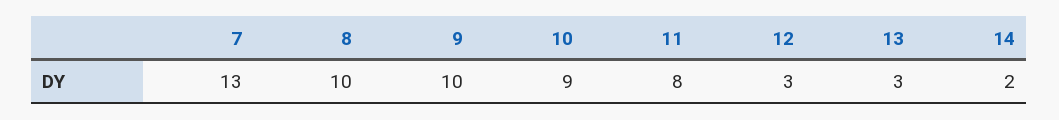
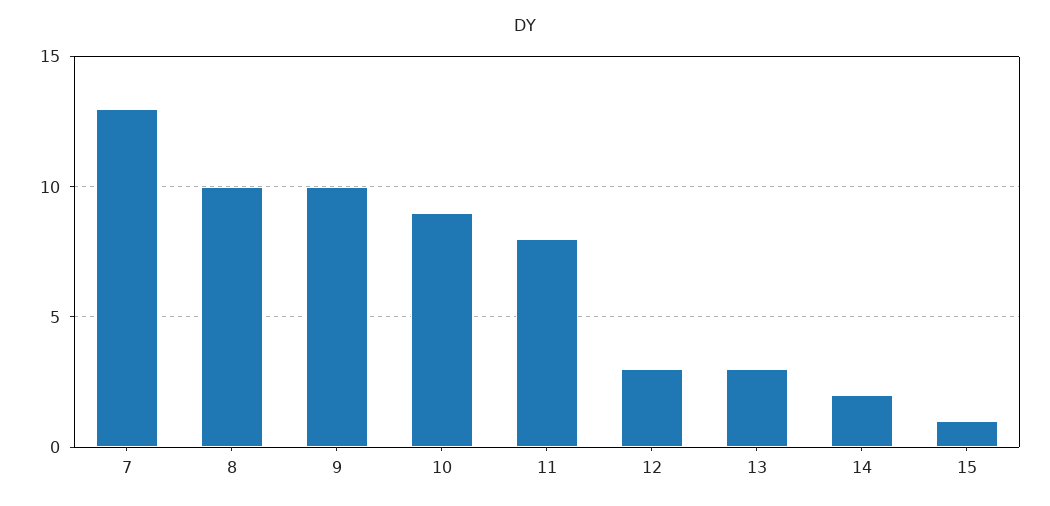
15: none -> 1

